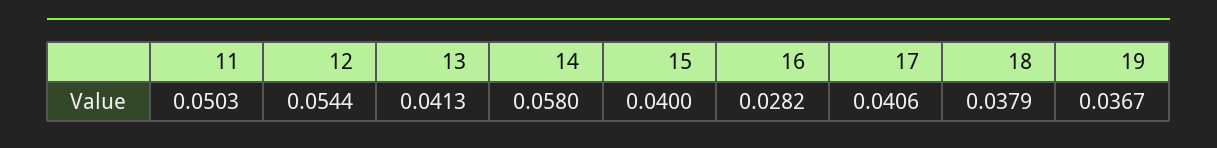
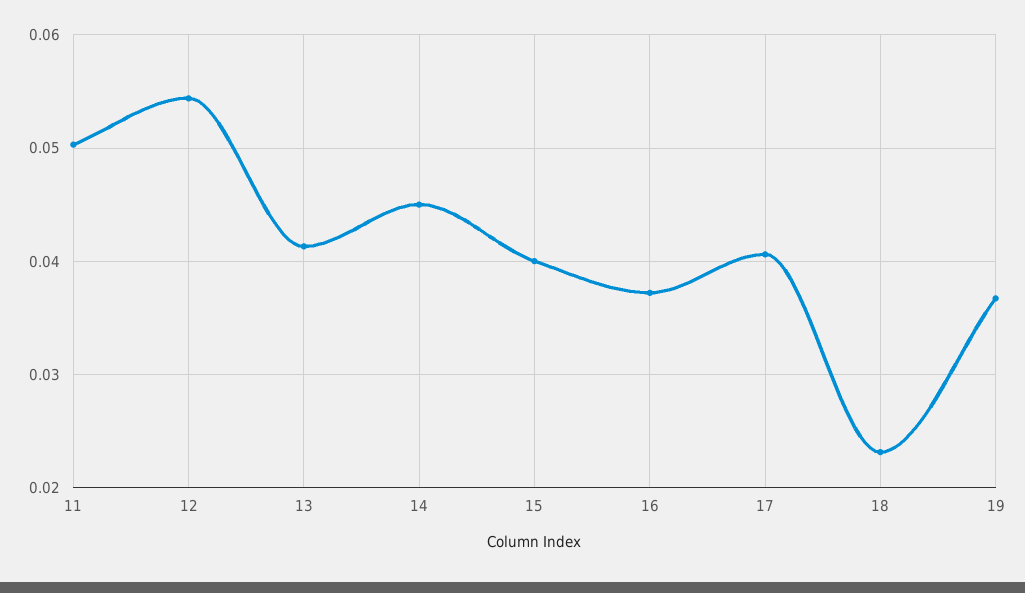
14: 0.058 -> 0.045
16: 0.0282 -> 0.037
18: 0.0379 -> 0.023

